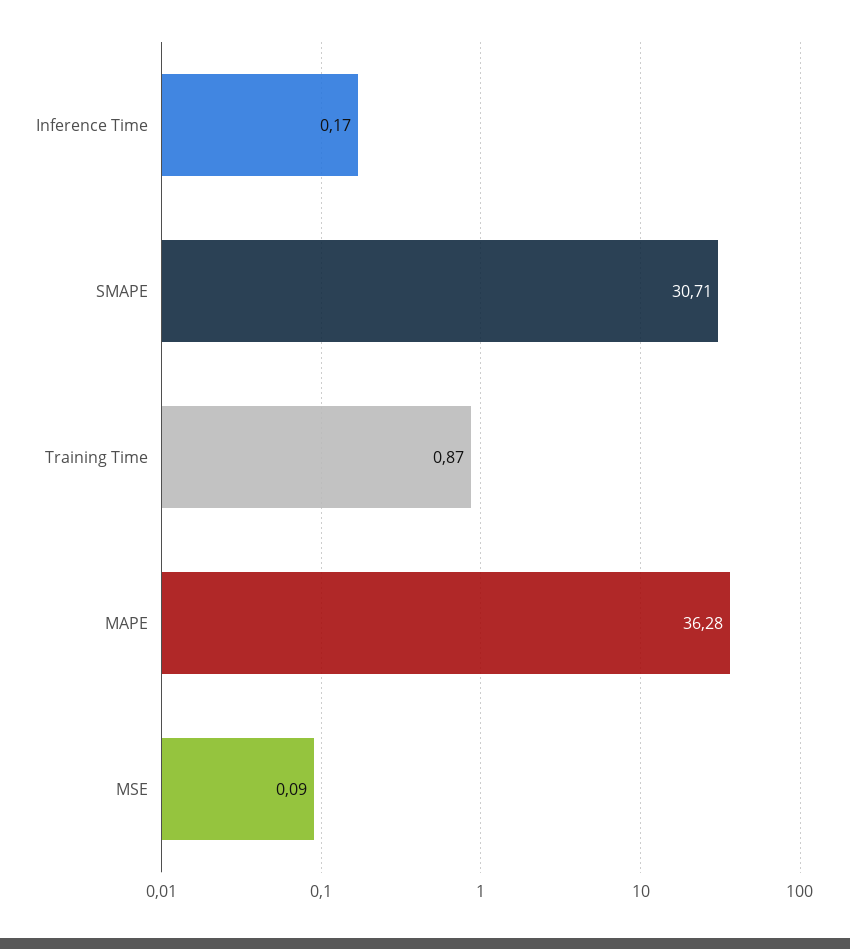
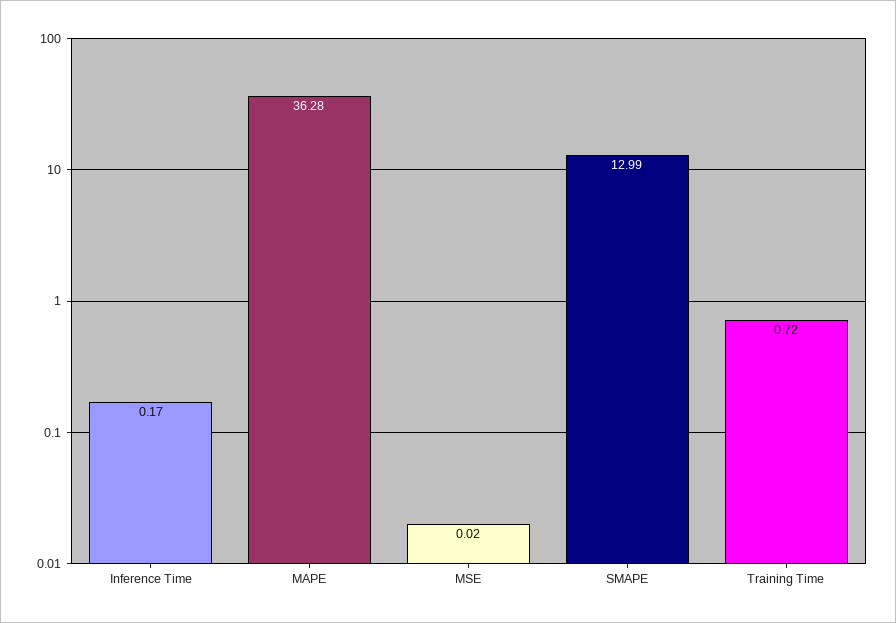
SMAPE: 30.71 -> 12.99
Training Time: 0.87 -> 0.72
MSE: 0.09 -> 0.02

